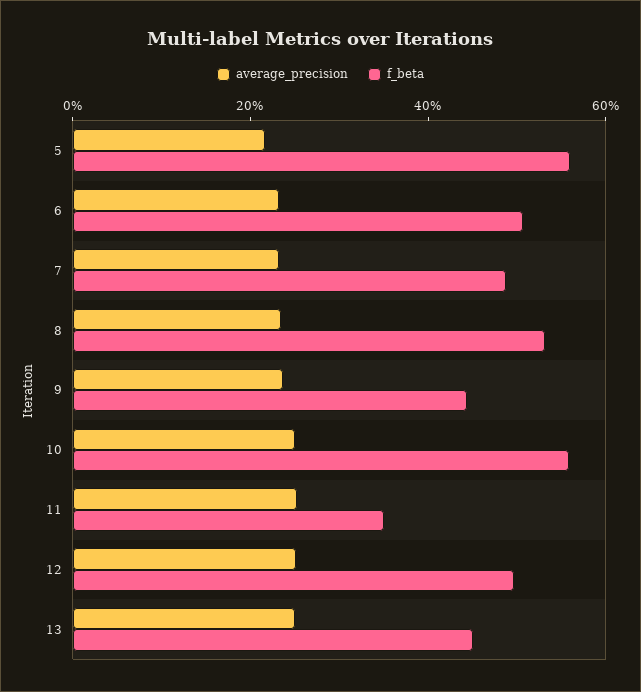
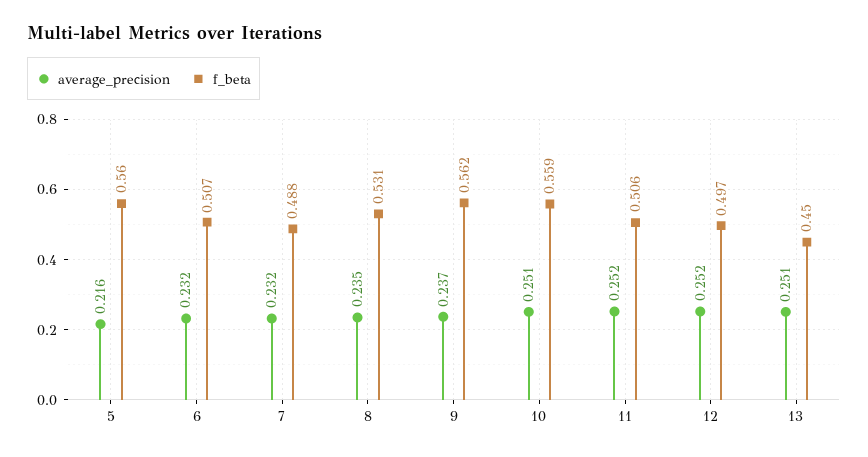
f_beta, 9: 0.45 -> 0.562
f_beta, 11: 0.35 -> 0.506

